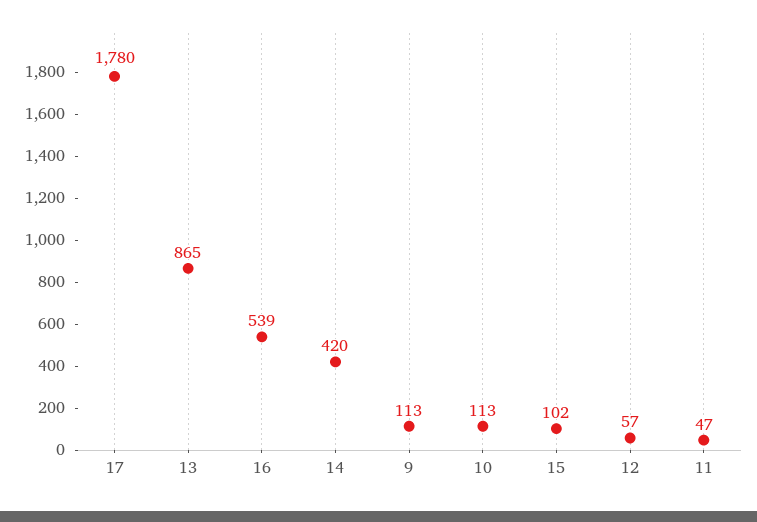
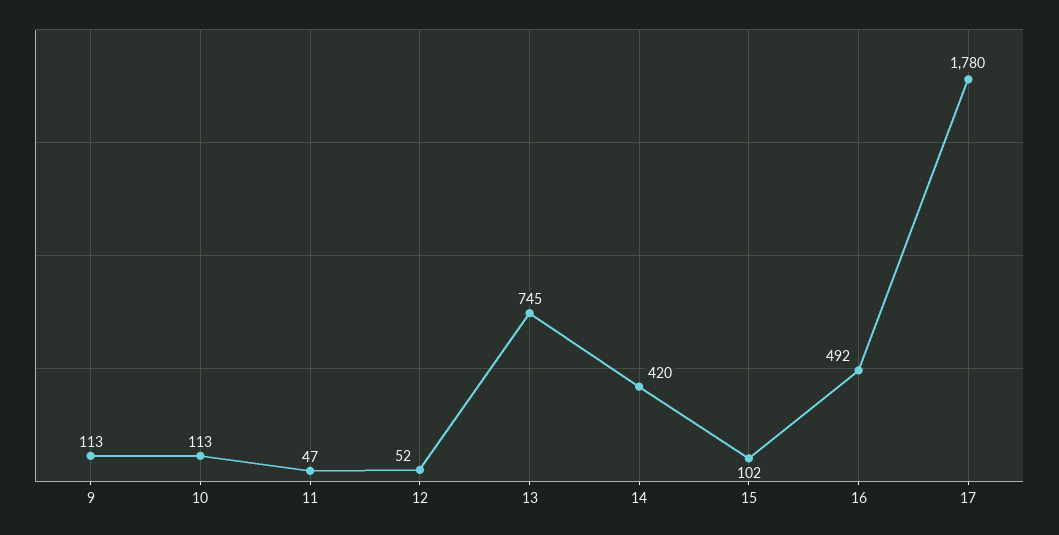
13: 865 -> 745
16: 539 -> 492
12: 57 -> 52

